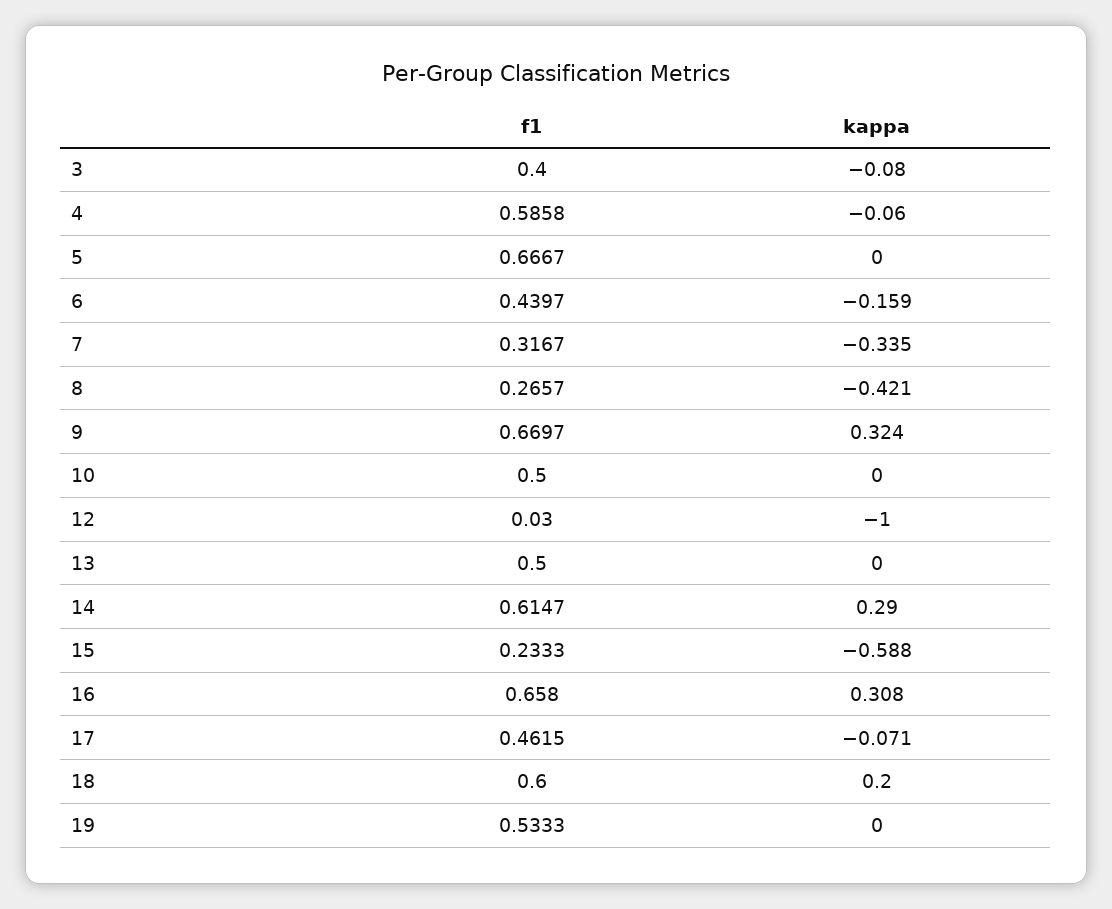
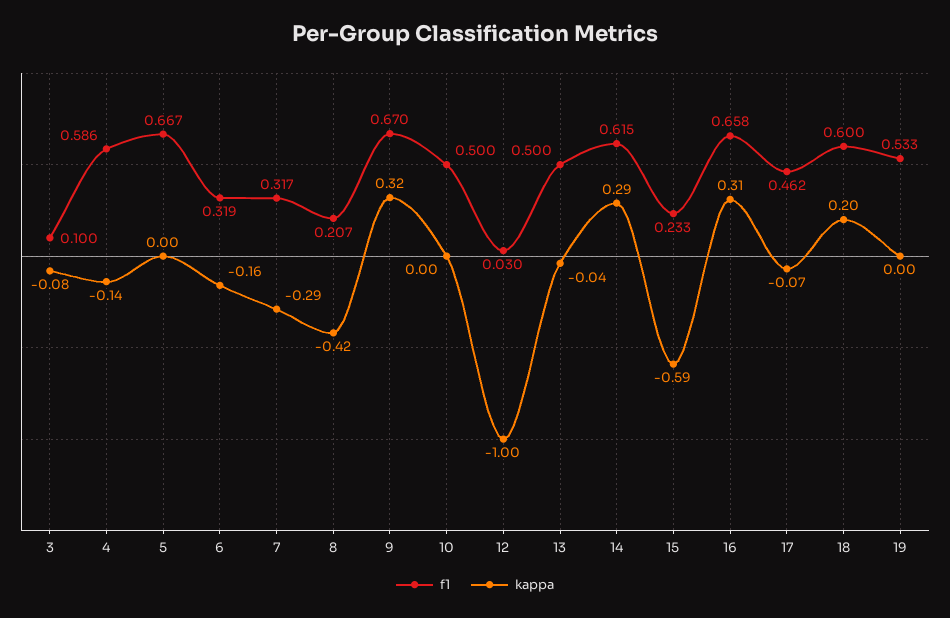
f1, 3: 0.4 -> 0.1
kappa, 4: -0.06 -> -0.14
f1, 6: 0.4397 -> 0.319
kappa, 7: -0.335 -> -0.29
f1, 8: 0.2657 -> 0.207
kappa, 13: 0 -> -0.04

